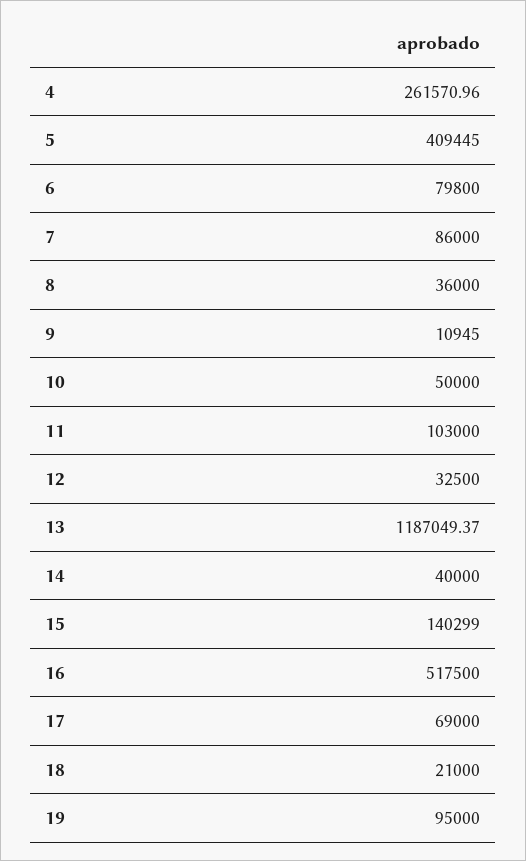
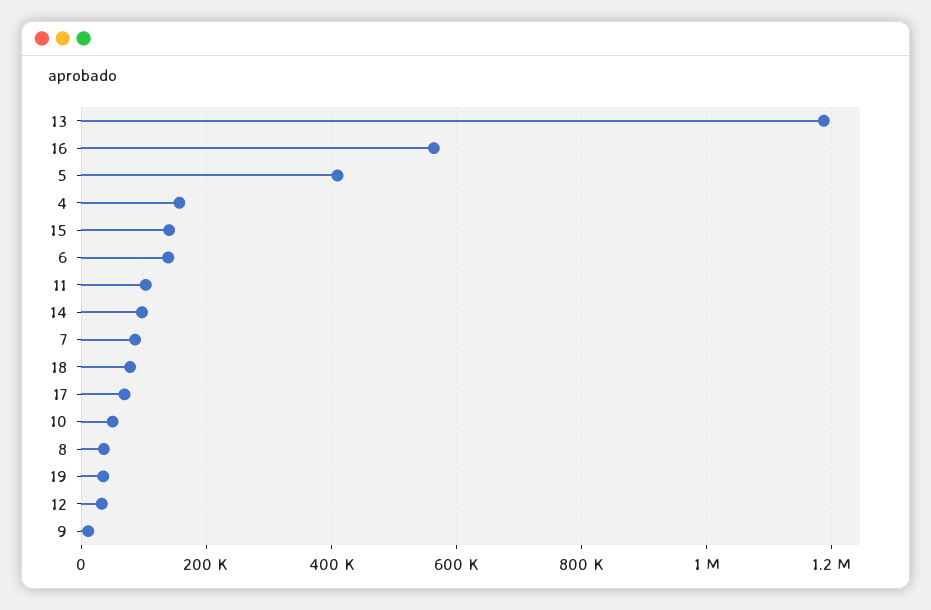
4: 261570.96 -> 160000
6: 79800 -> 140000
14: 40000 -> 100000
16: 517500 -> 560000
18: 21000 -> 80000
19: 95000 -> 40000

